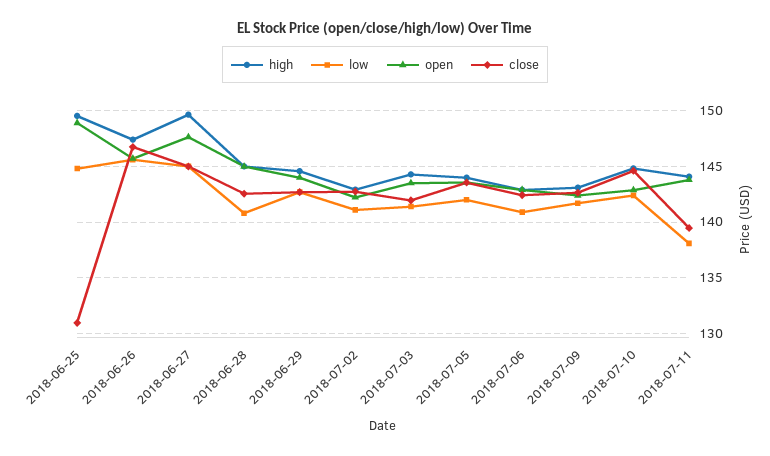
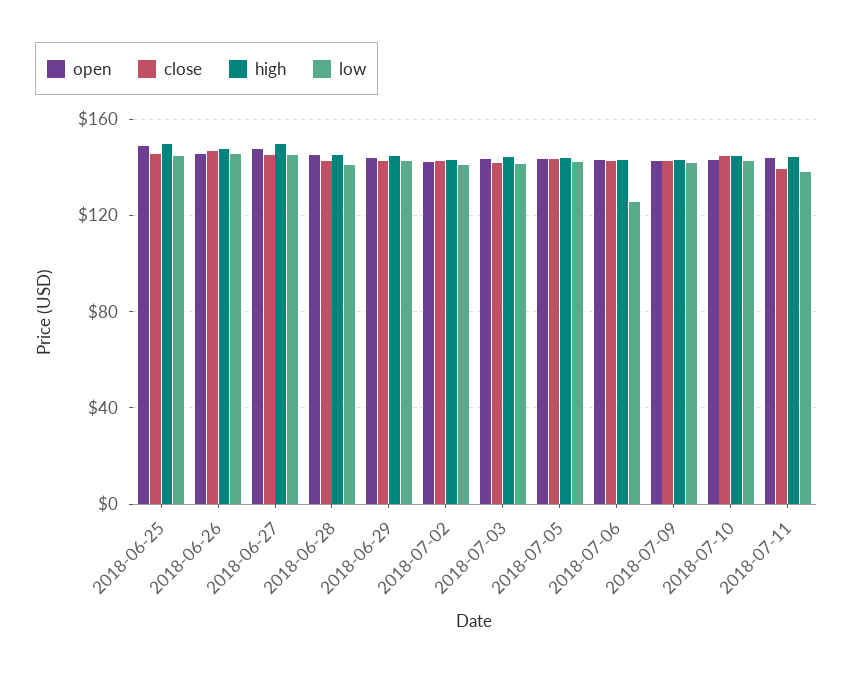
close, 2018-06-25: 131 -> 145
low, 2018-07-06: 141 -> 125

